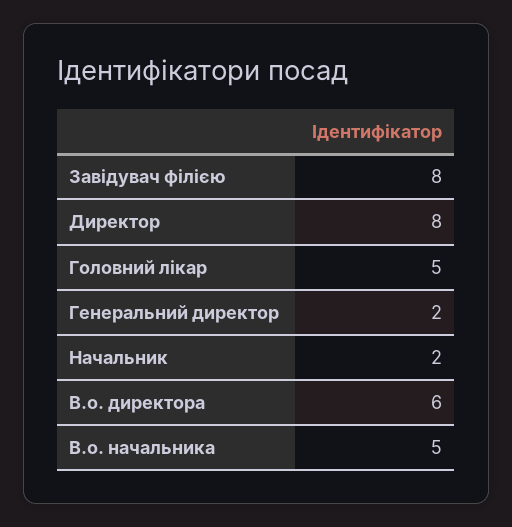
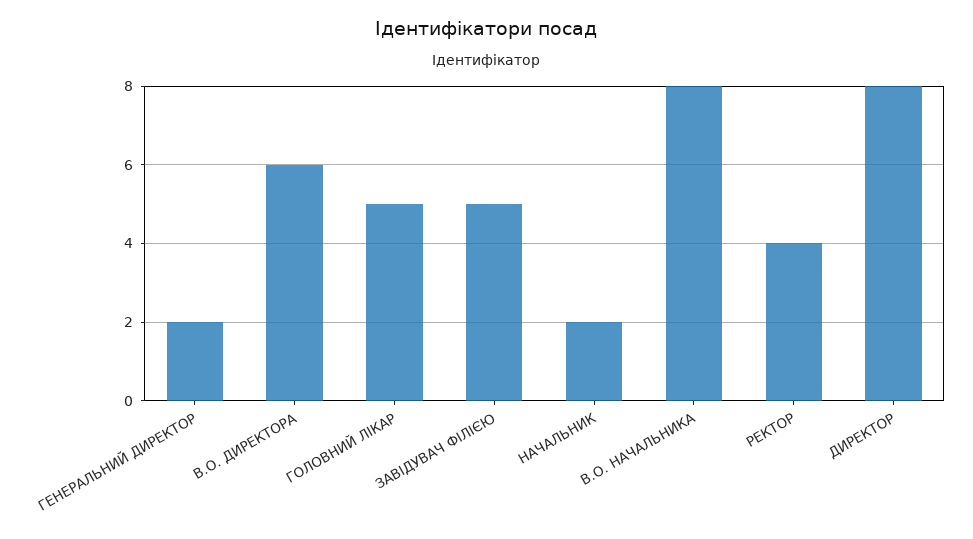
Завідувач філією: 8 -> 5
В.о. начальника: 5 -> 8
РЕКТОР: none -> 4

